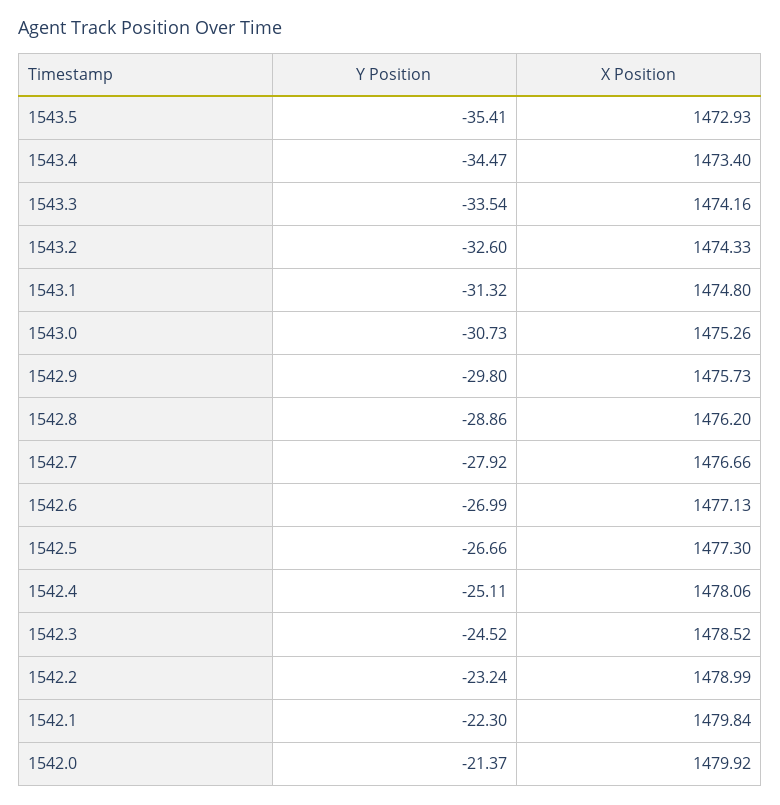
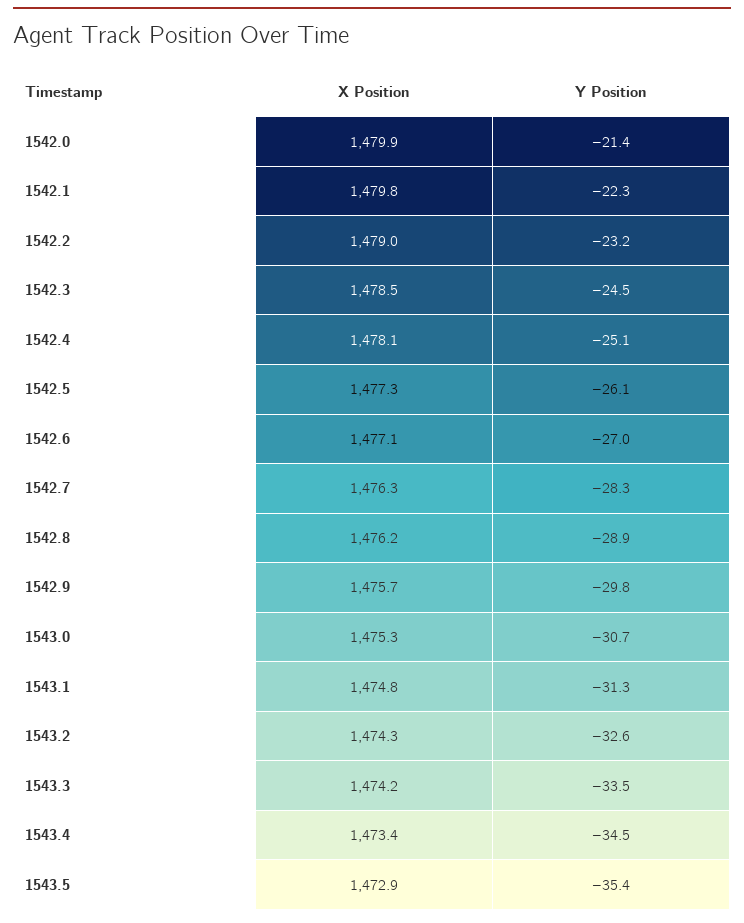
Y Position, 1542.7: -27.92 -> -28.3
X Position, 1542.7: 1476.66 -> 1476.3
Y Position, 1542.5: -26.66 -> -26.1

